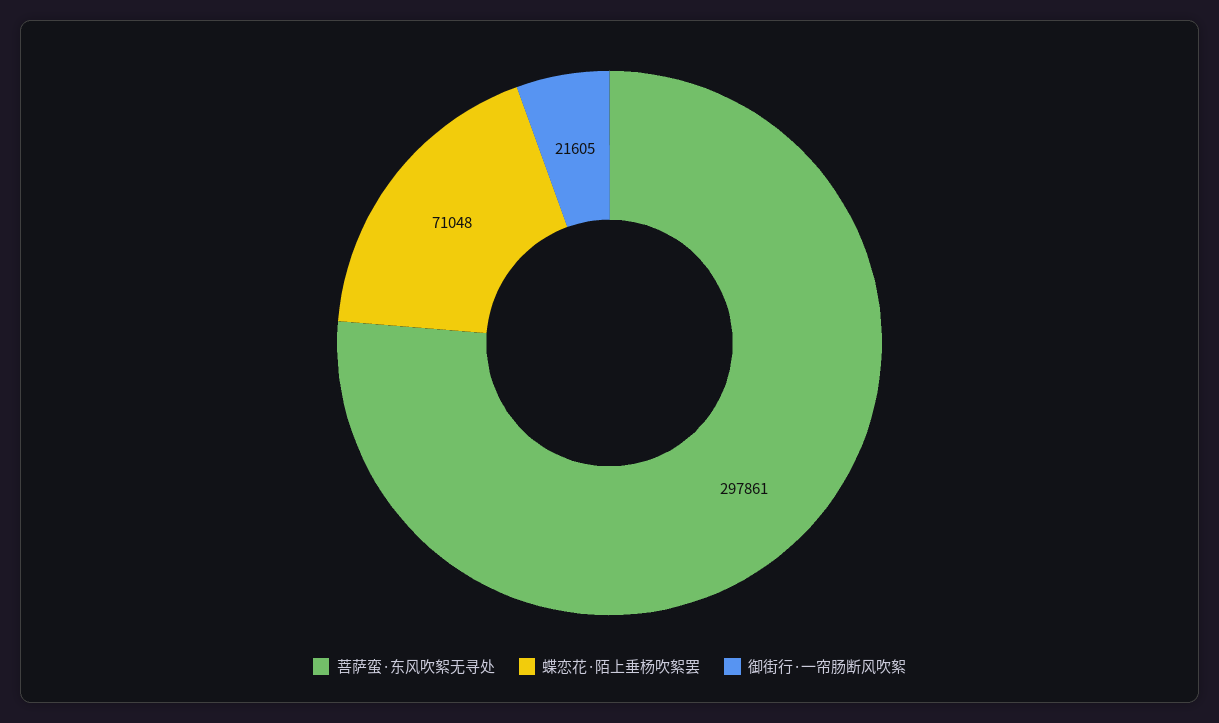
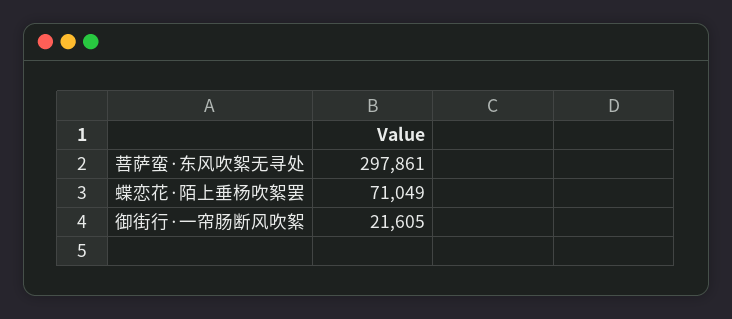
蝶恋花·陌上垂杨吹絮罢: 71048 -> 71049

